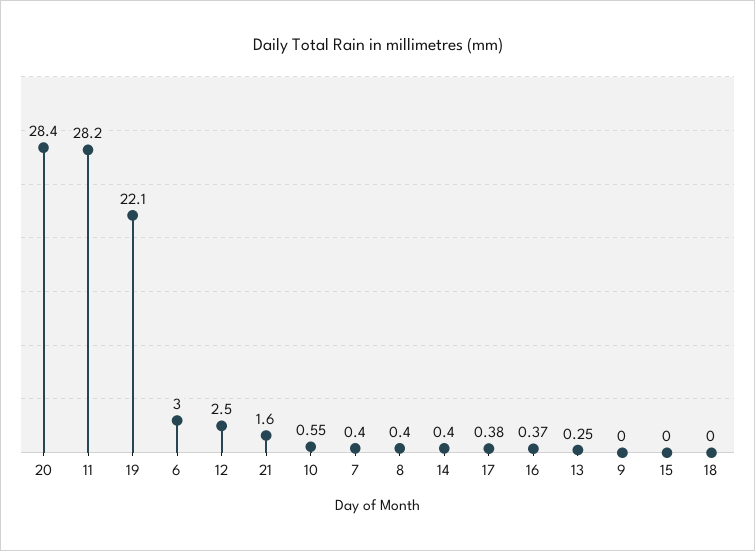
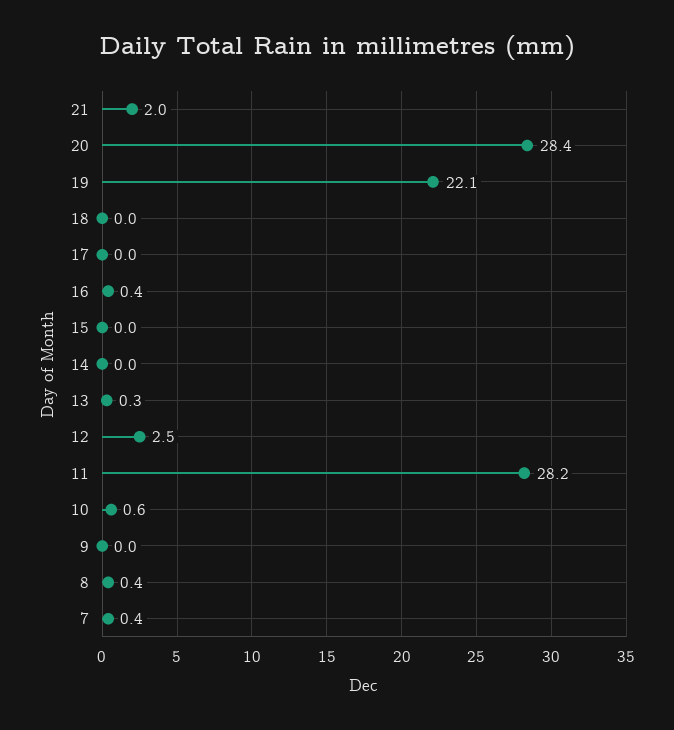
6: 3 -> none
21: 1.6 -> 2
14: 0.4 -> 0
17: 0.38 -> 0

